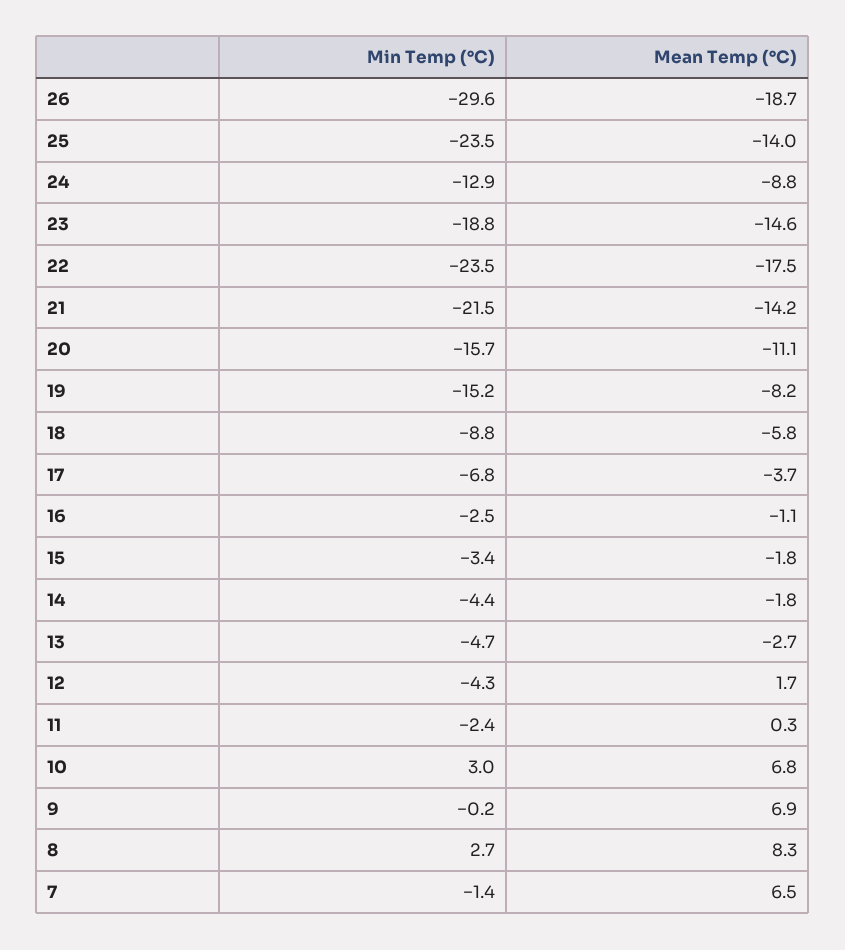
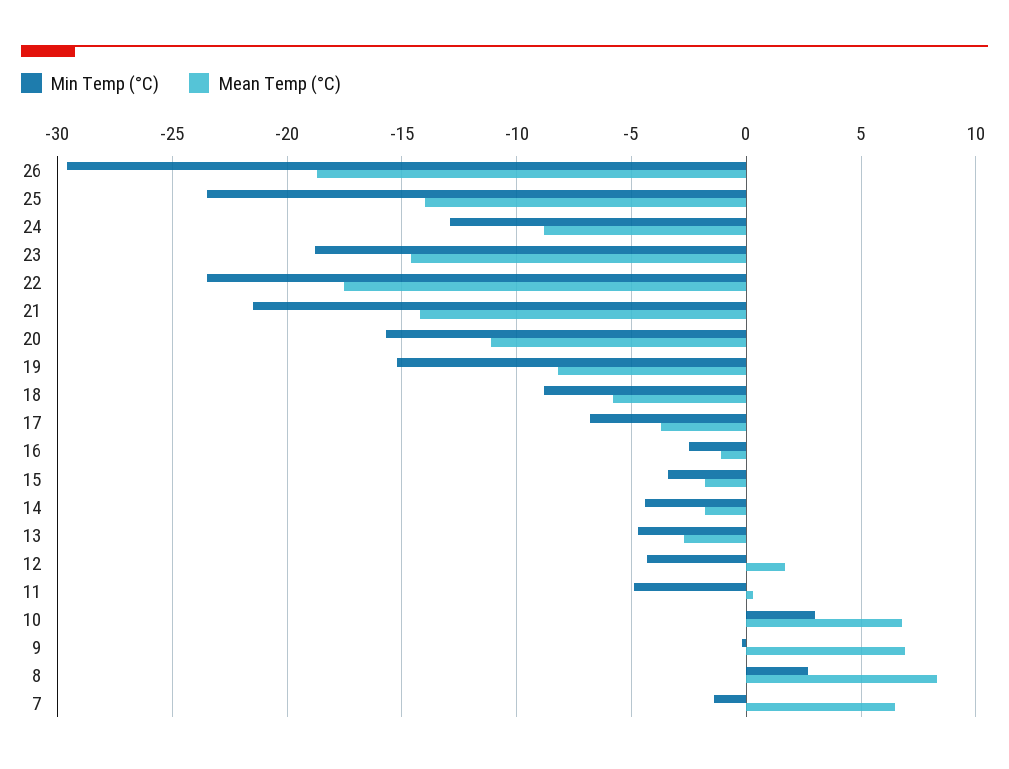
Min Temp (°C), 11: -2.4 -> -5

